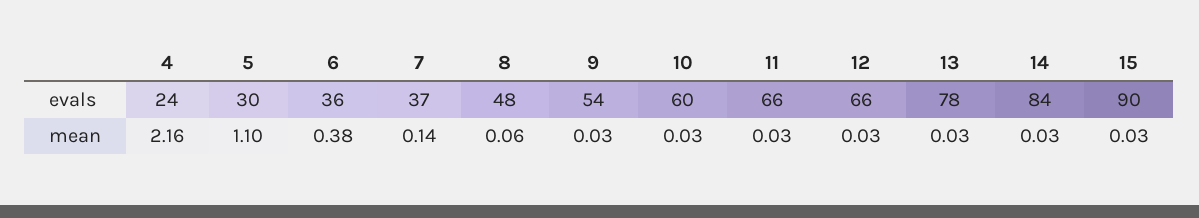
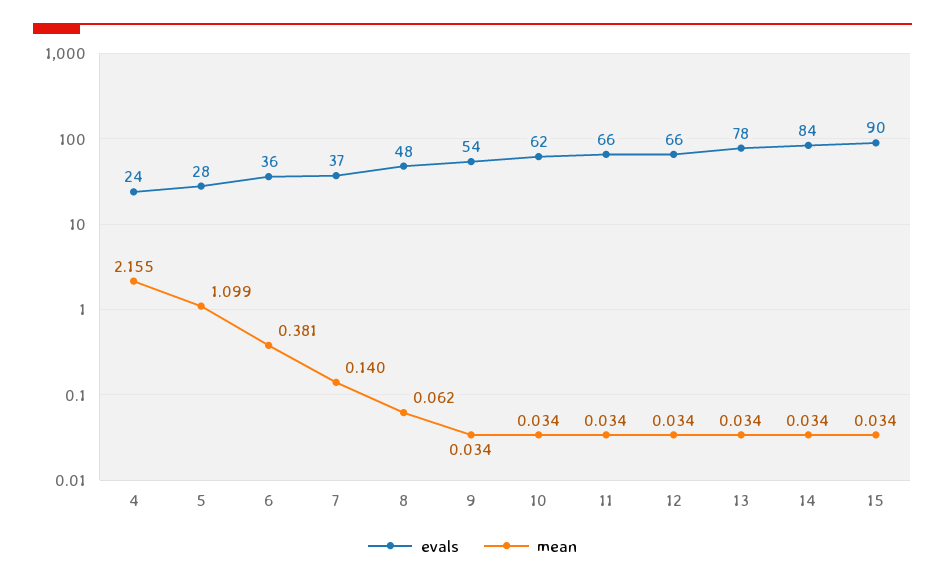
evals, 5: 30 -> 28
evals, 10: 60 -> 62

